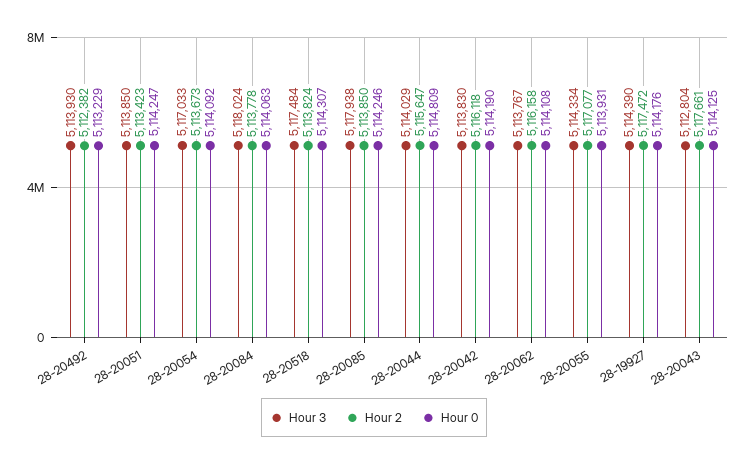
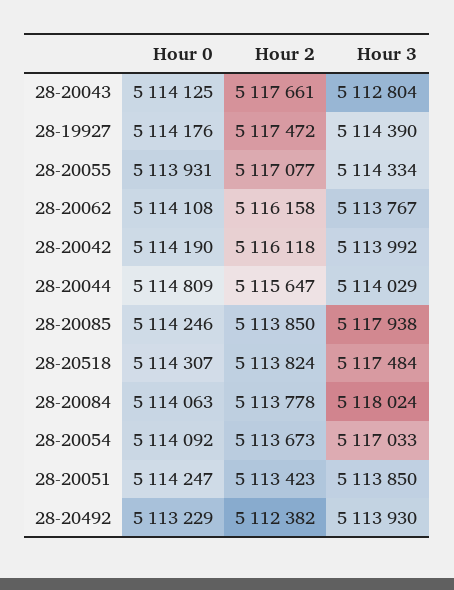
Hour 3, 28-20042: 5113830 -> 5113992

